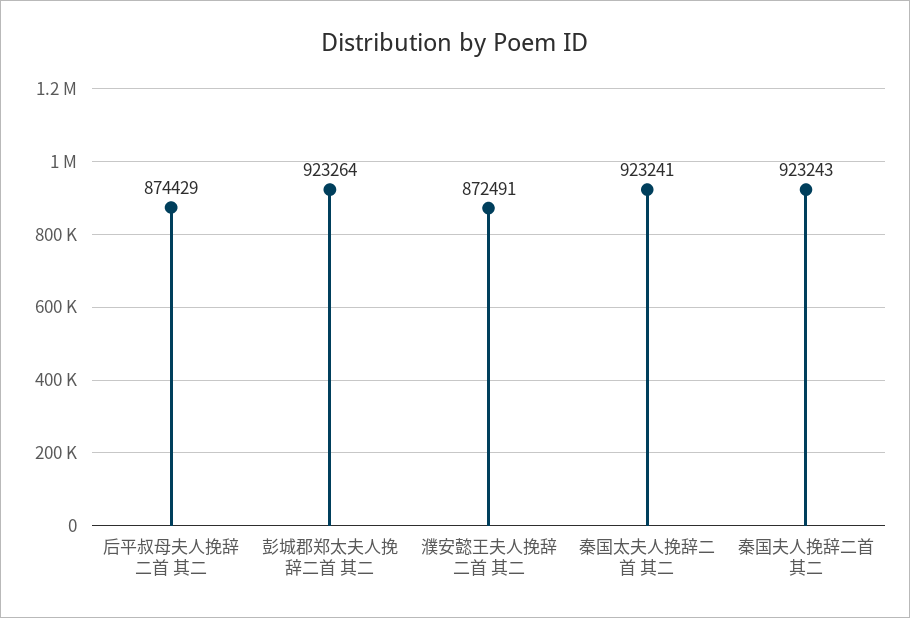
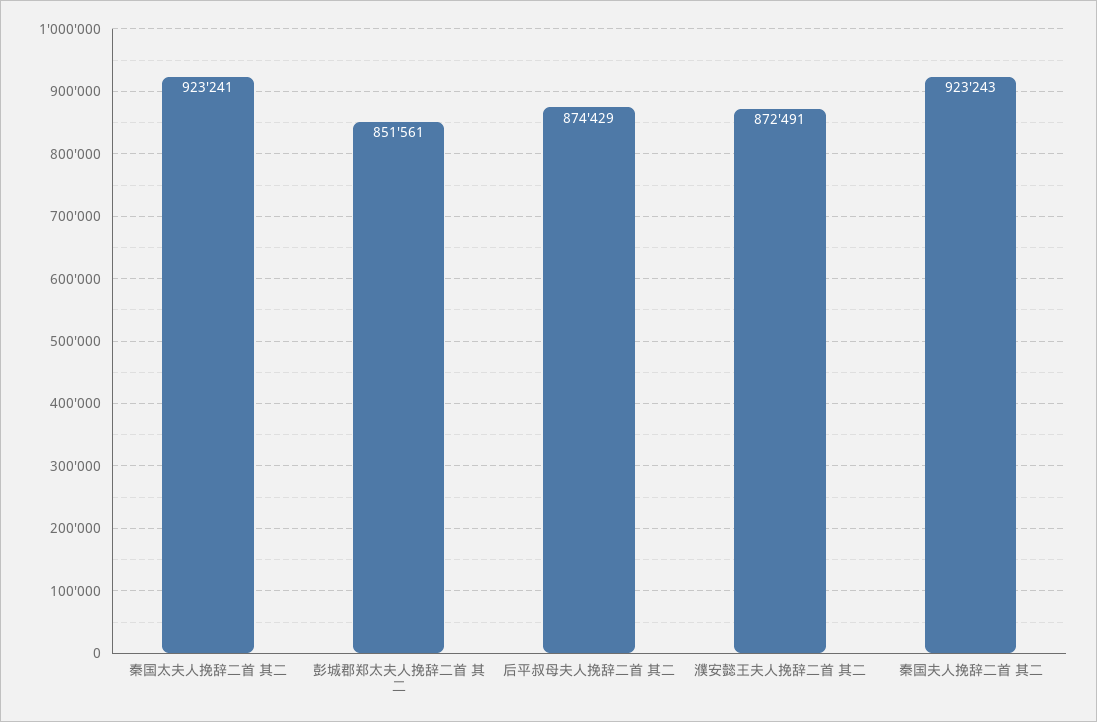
彭城郡郑太夫人挽辞二首 其二: 923264 -> 851561

